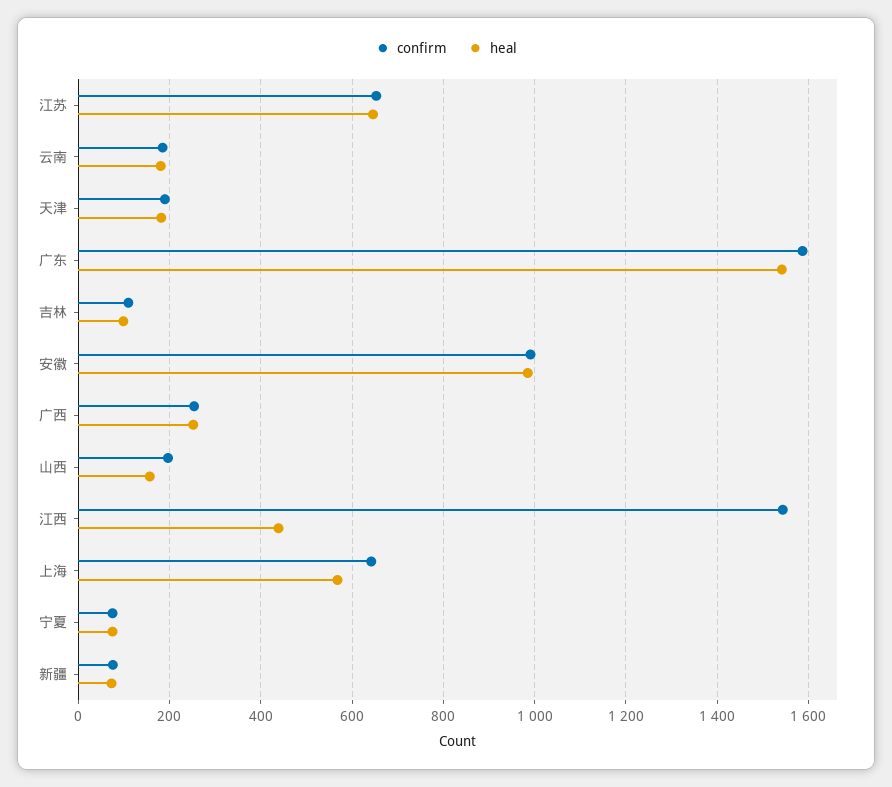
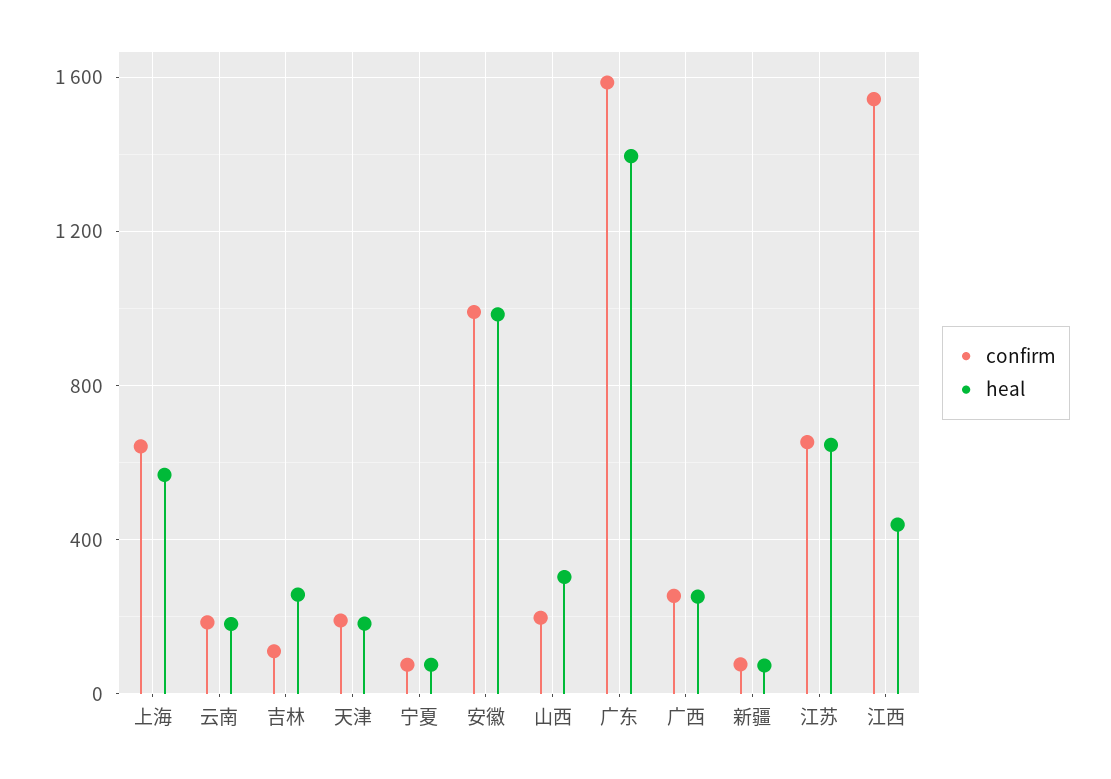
heal, 广东: 1540 -> 1400
heal, 吉林: 100 -> 250
heal, 山西: 160 -> 300

